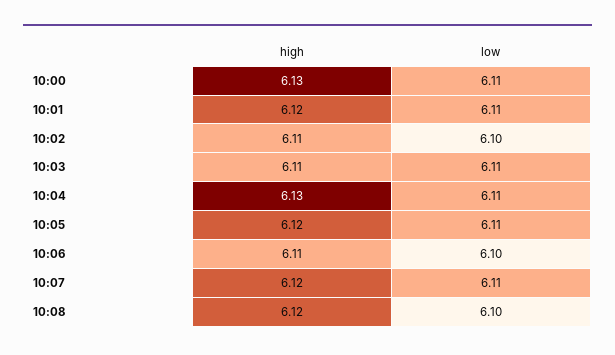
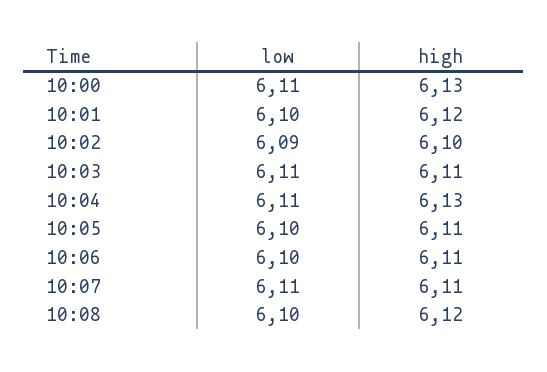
low, 10:01: 6.11 -> 6.1
high, 10:02: 6.11 -> 6.1
low, 10:02: 6.1 -> 6.09
high, 10:05: 6.12 -> 6.11
low, 10:05: 6.11 -> 6.1
high, 10:07: 6.12 -> 6.11

